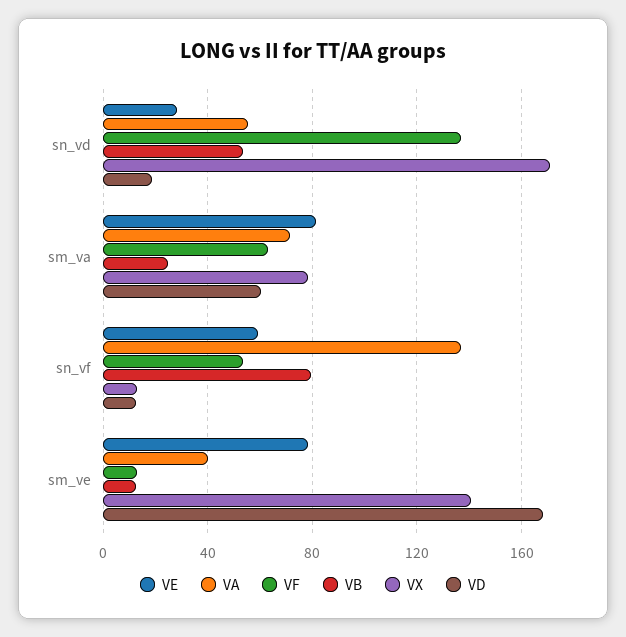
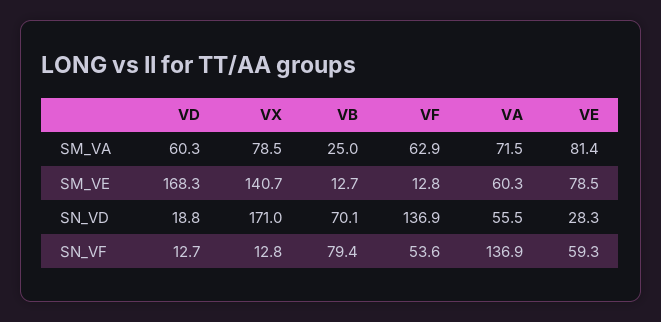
VB, sn_vd: 55 -> 70.1
VA, sm_ve: 40 -> 60.3

